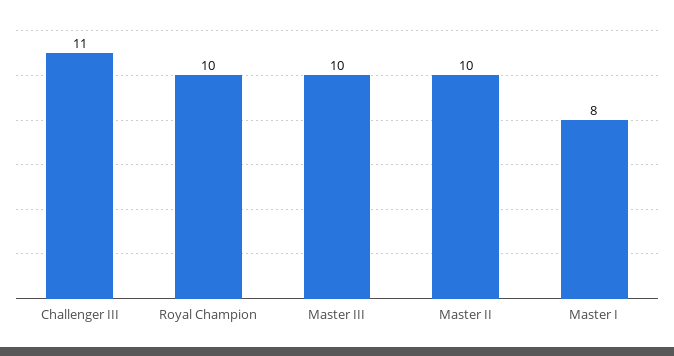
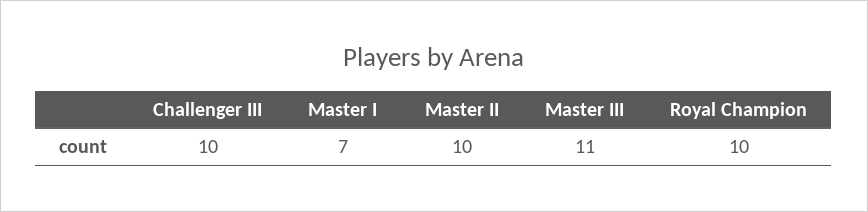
Challenger III: 11 -> 10
Master III: 10 -> 11
Master I: 8 -> 7

